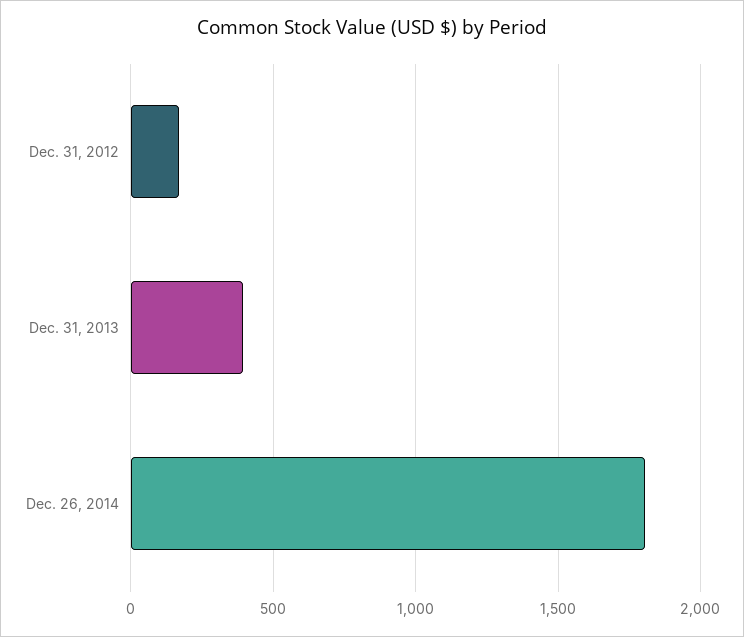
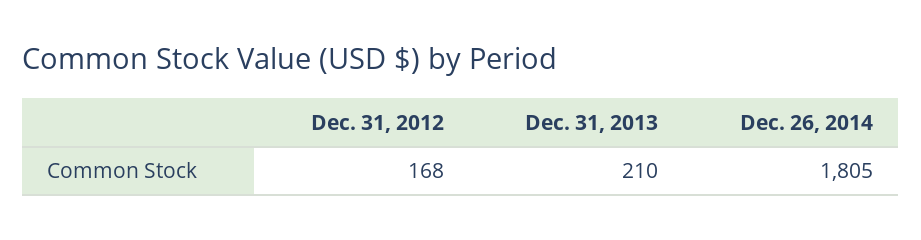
Dec. 31, 2013: 400 -> 210

